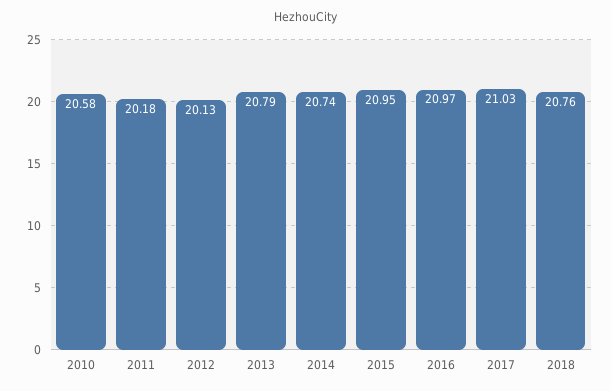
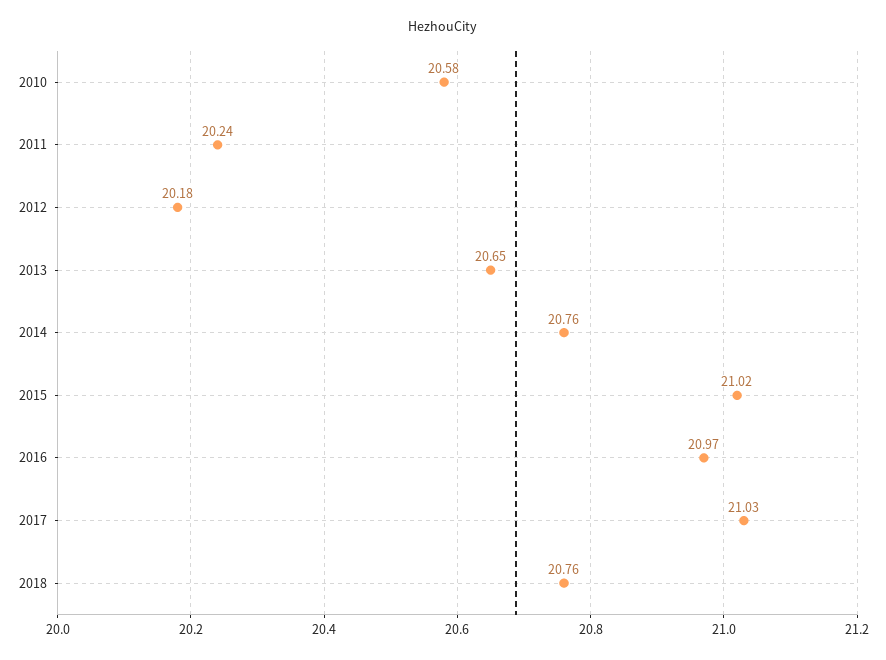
2011: 20.18 -> 20.24
2012: 20.13 -> 20.18
2013: 20.79 -> 20.65
2014: 20.74 -> 20.76
2015: 20.95 -> 21.02

